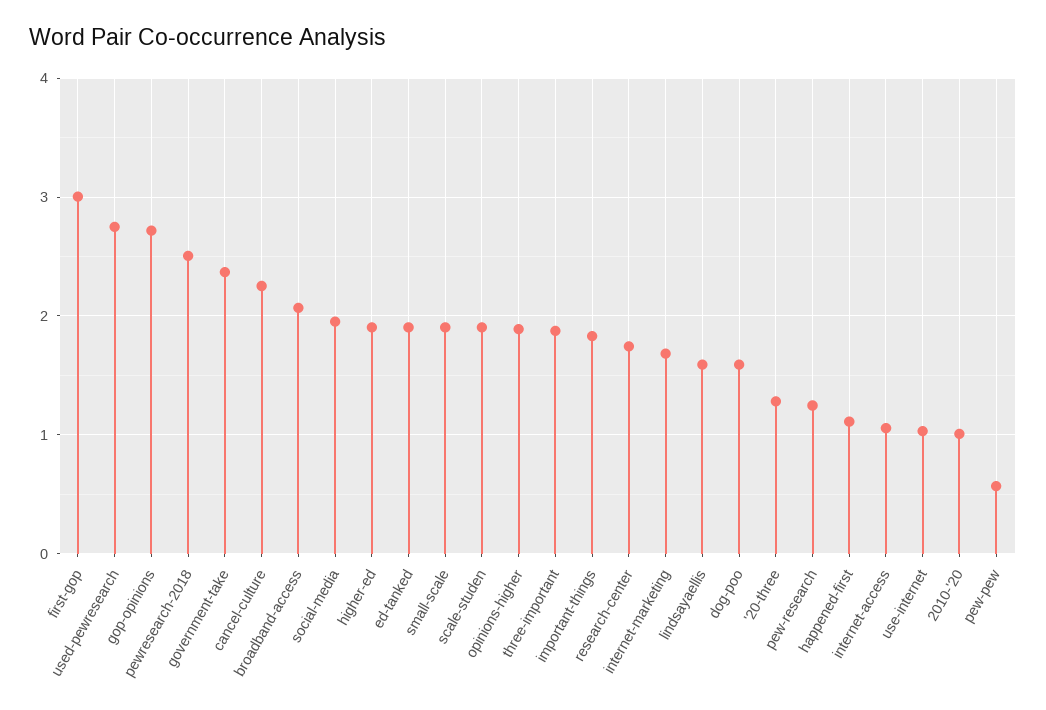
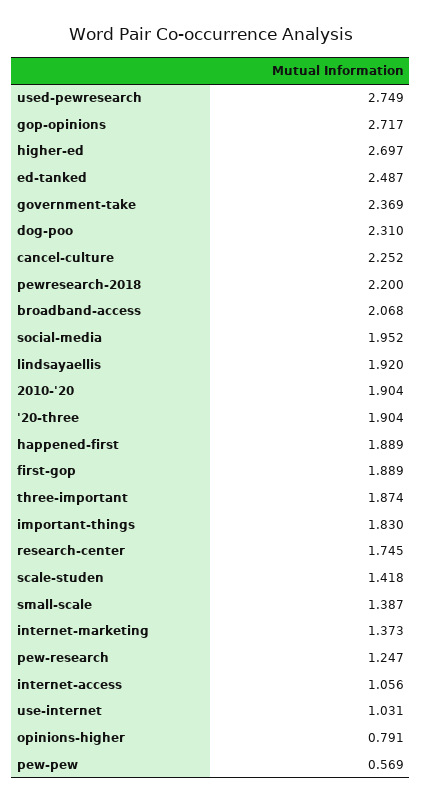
first-gop: 3 -> 1.889
pewresearch-2018: 2.5 -> 2.2
higher-ed: 1.9 -> 2.697
ed-tanked: 1.9 -> 2.487
small-scale: 1.9 -> 1.387
scale-studen: 1.9 -> 1.418
opinions-higher: 1.9 -> 0.791
internet-marketing: 1.7 -> 1.373
lindsayaellis: 1.6 -> 1.92
dog-poo: 1.6 -> 2.31
'20-three: 1.3 -> 1.904
happened-first: 1.1 -> 1.889
2010-'20: 1 -> 1.904

